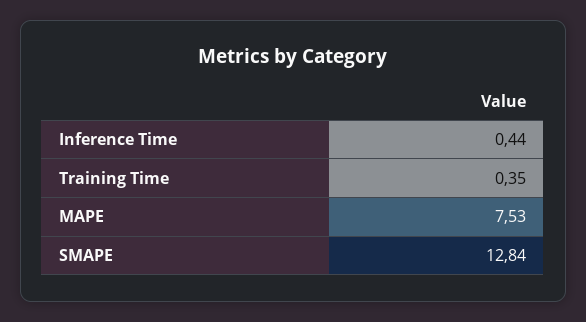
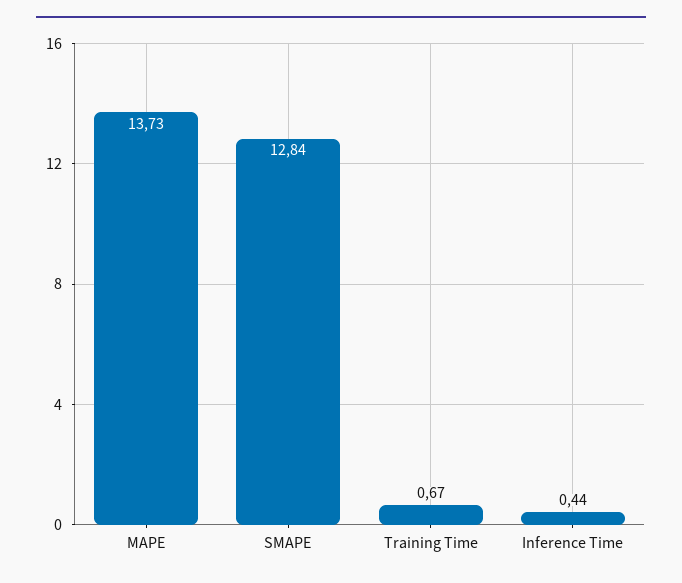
Training Time: 0.35 -> 0.67
MAPE: 7.53 -> 13.73

